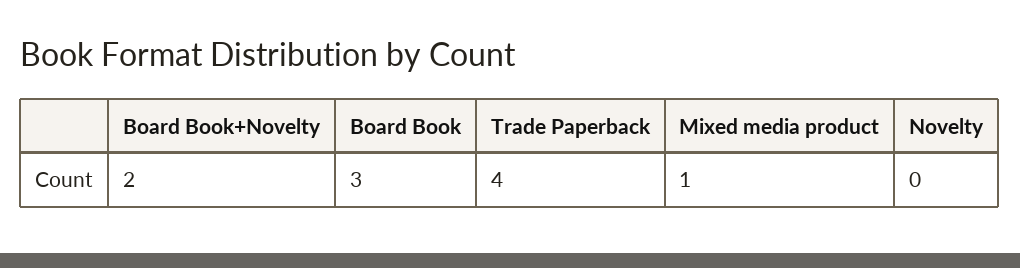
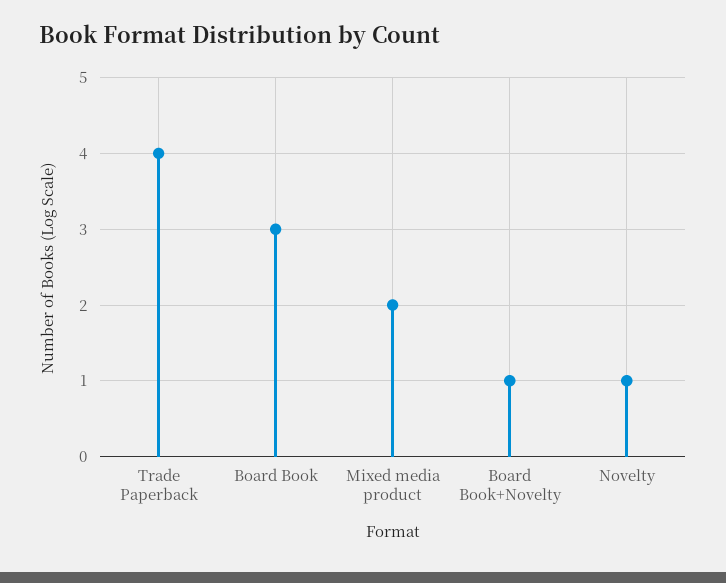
Board Book+Novelty: 2 -> 1
Mixed media product: 1 -> 2
Novelty: 0 -> 1

